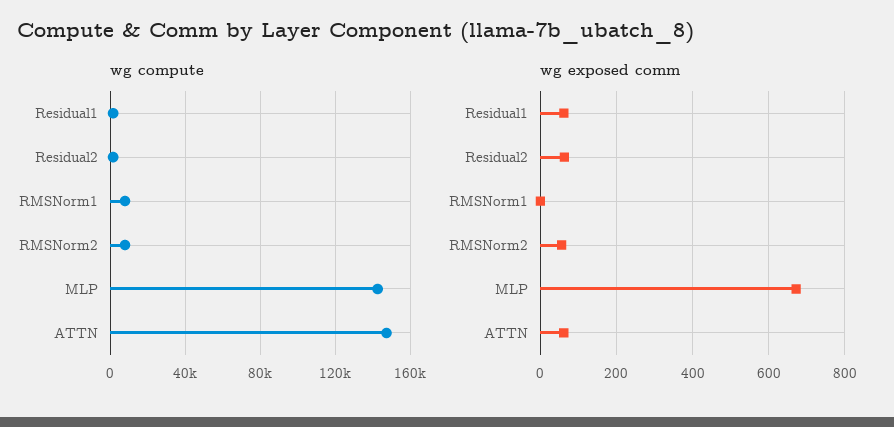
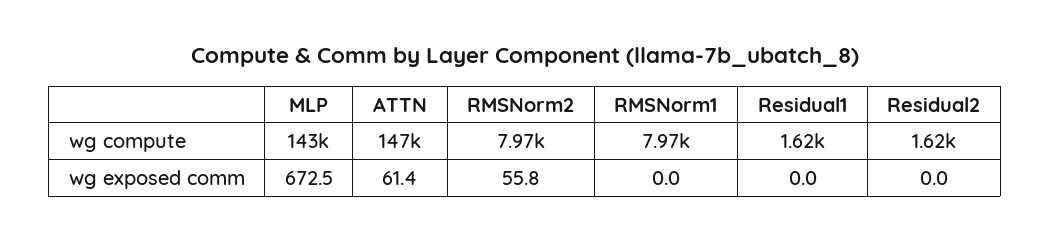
wg exposed comm, Residual1: 60 -> 0
wg exposed comm, Residual2: 60 -> 0

